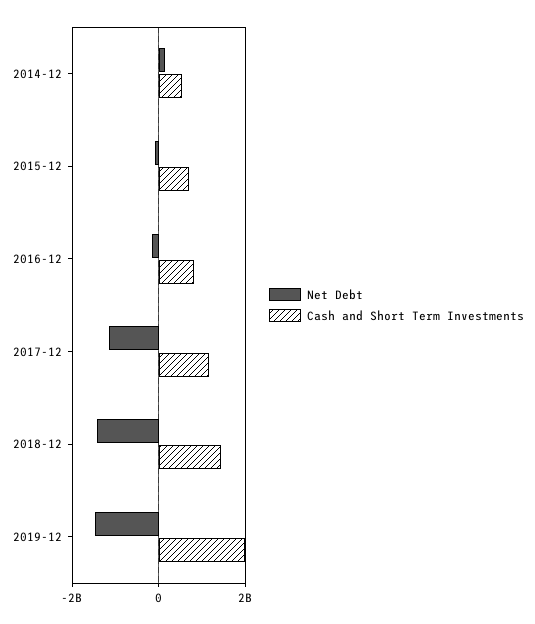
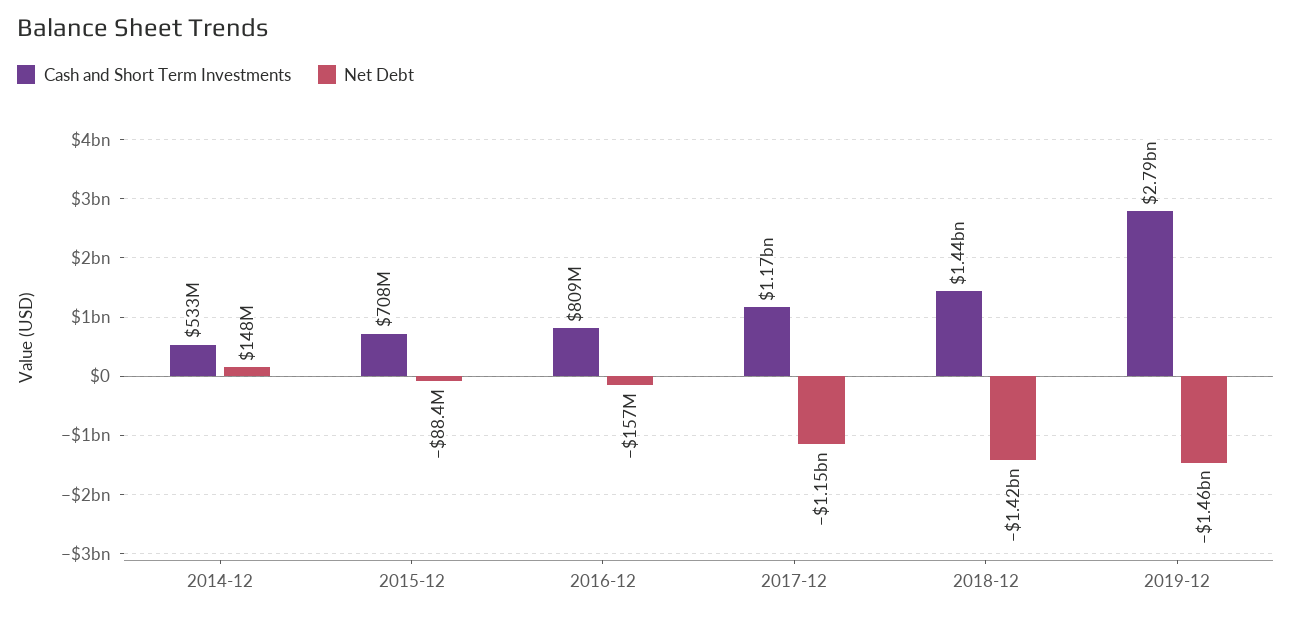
Cash and Short Term Investments, 2019-12: 2000000000 -> 2790000000

